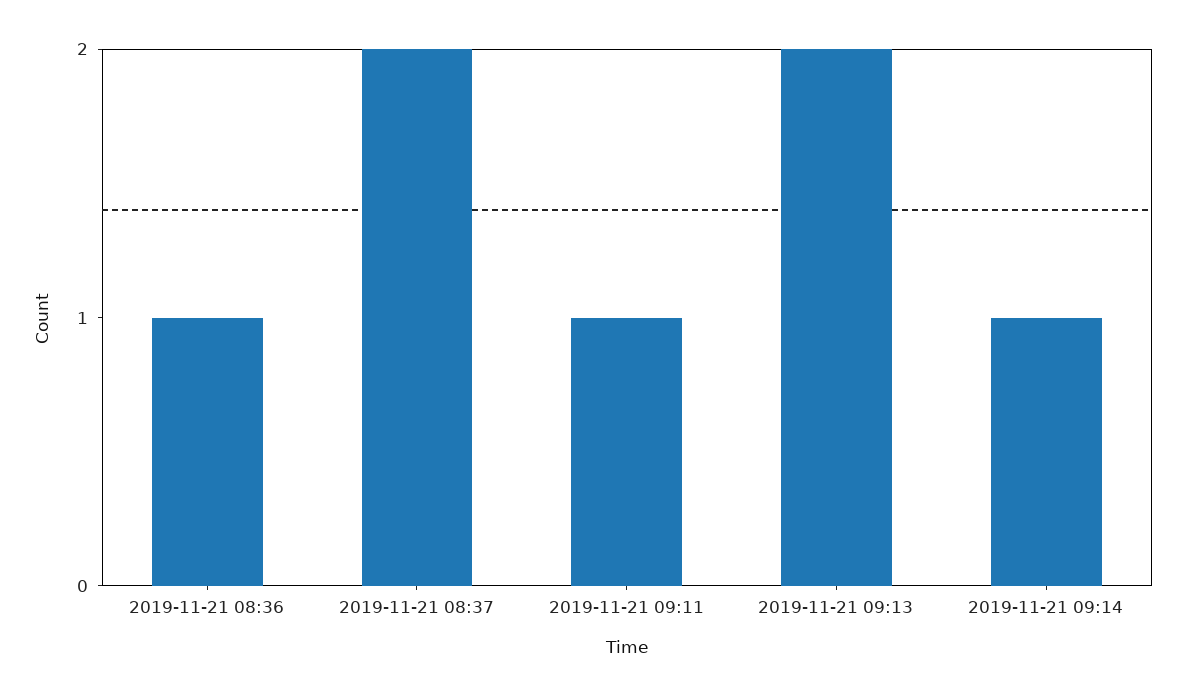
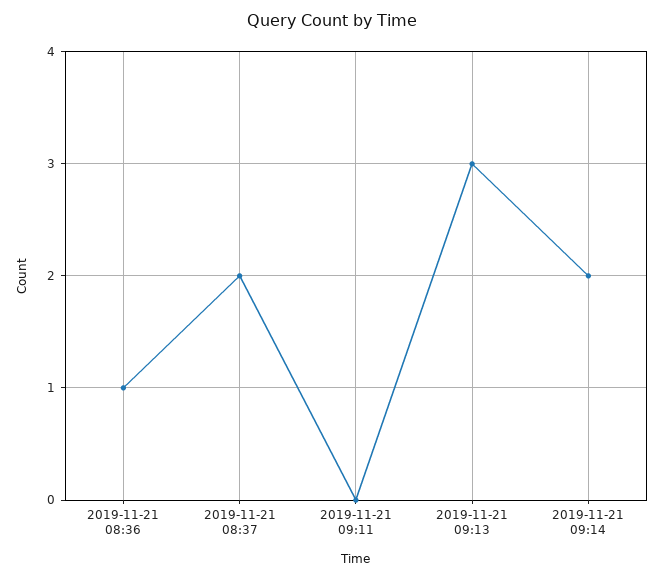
2019-11-21 09:11: 1 -> 0
2019-11-21 09:13: 2 -> 3
2019-11-21 09:14: 1 -> 2

